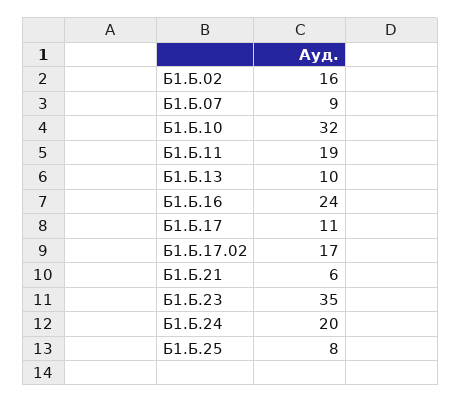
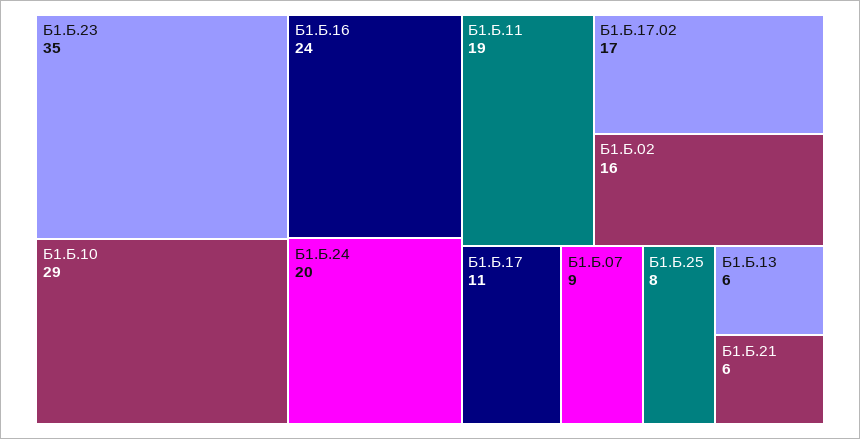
Б1.Б.10: 32 -> 29
Б1.Б.13: 10 -> 6

